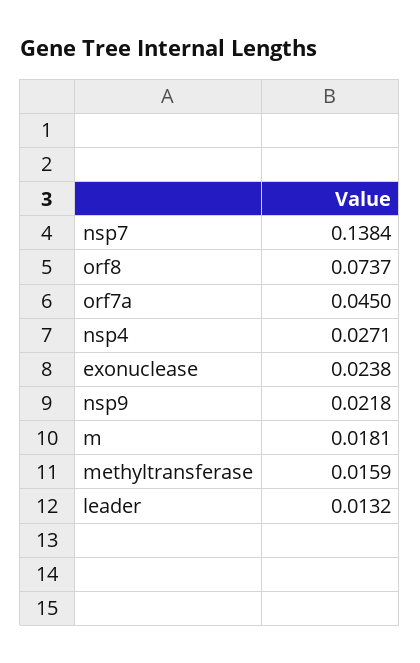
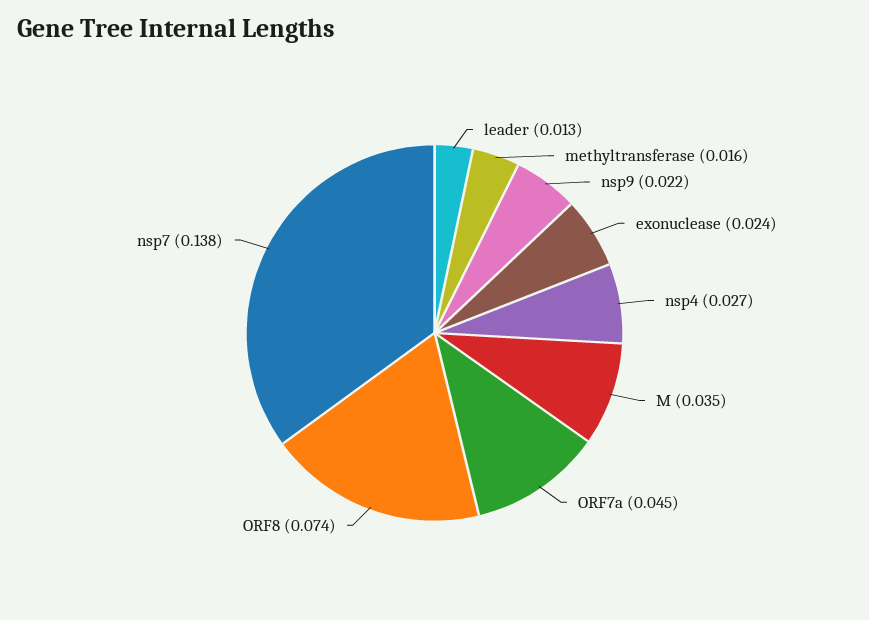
m: 0.0181 -> 0.035

